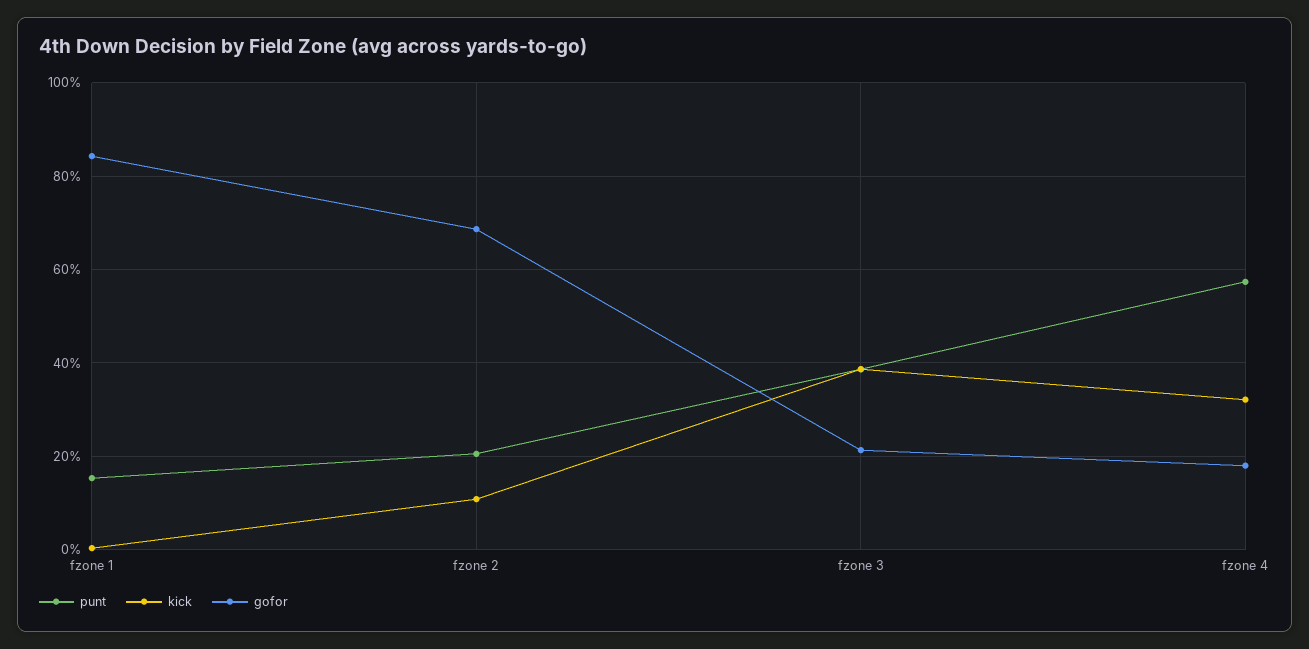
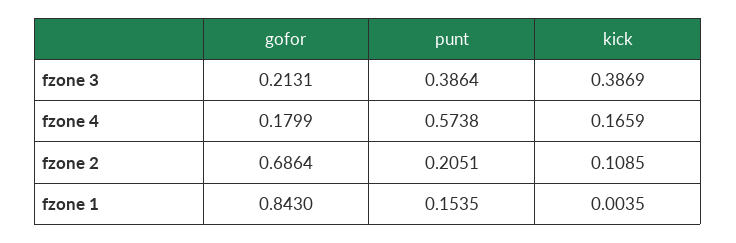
kick, fzone 4: 0.32 -> 0.1659

